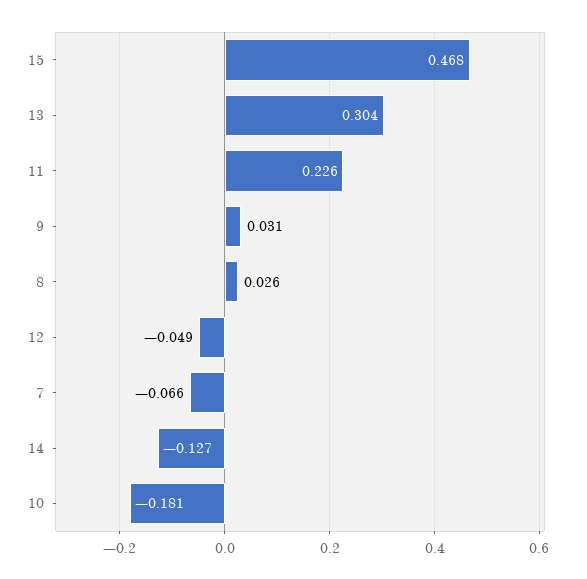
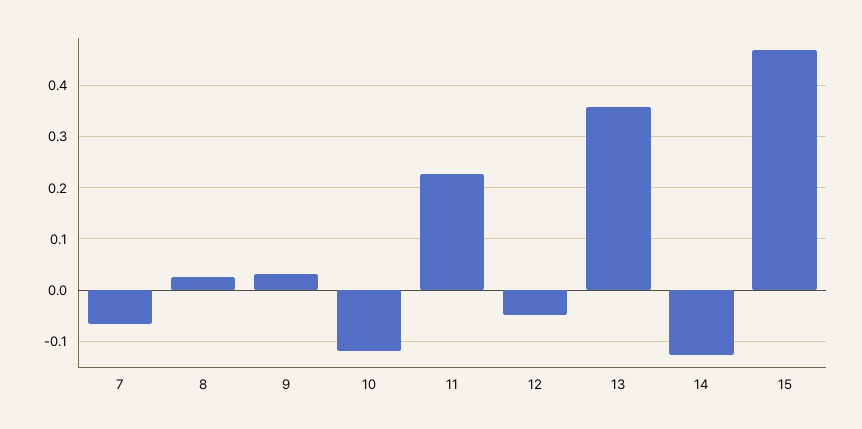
13: 0.304 -> 0.36
10: -0.181 -> -0.12

